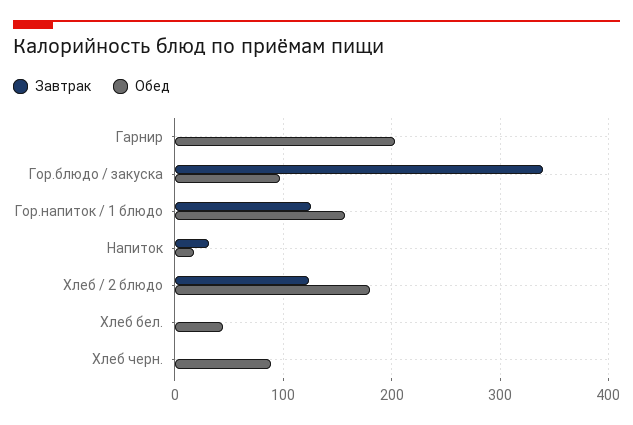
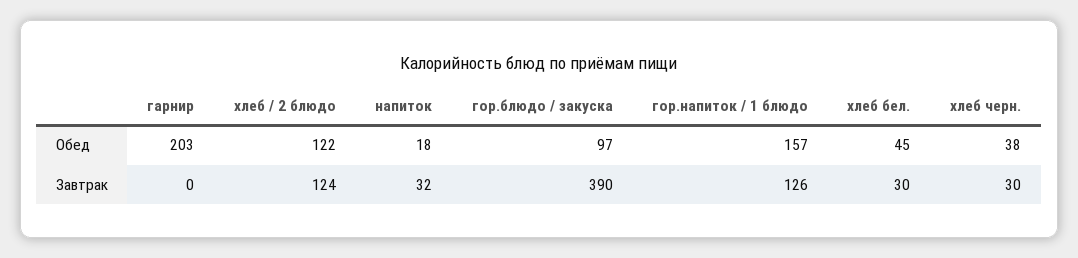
Завтрак, Гор.блюдо / закуска: 340 -> 390
Обед, Хлеб / 2 блюдо: 180 -> 122
Завтрак, Хлеб бел.: 0 -> 30
Завтрак, Хлеб черн.: 0 -> 30
Обед, Хлеб черн.: 90 -> 38

